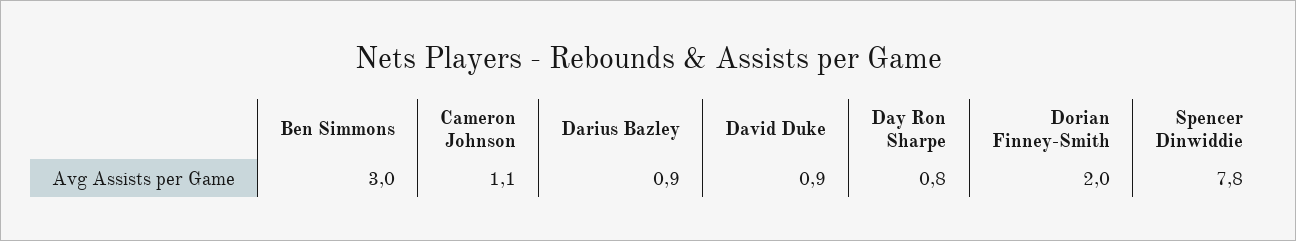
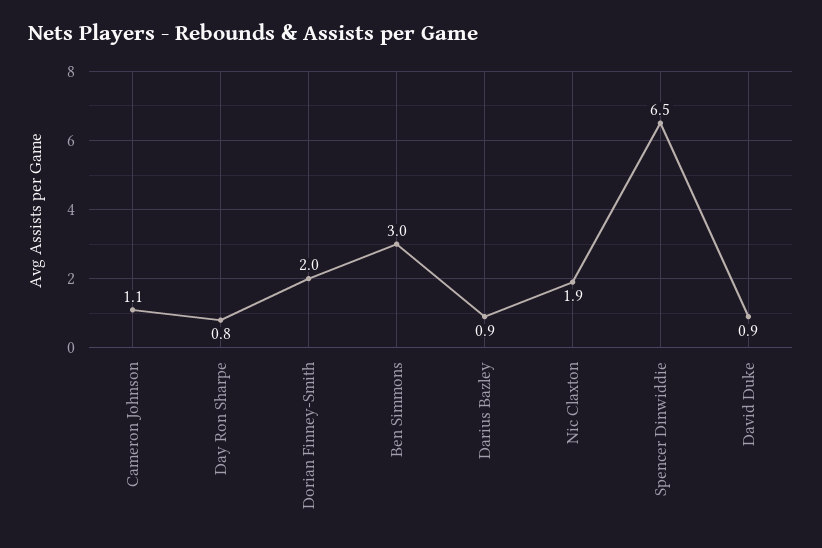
Spencer Dinwiddie: 7.8 -> 6.5
Nic Claxton: none -> 1.9

